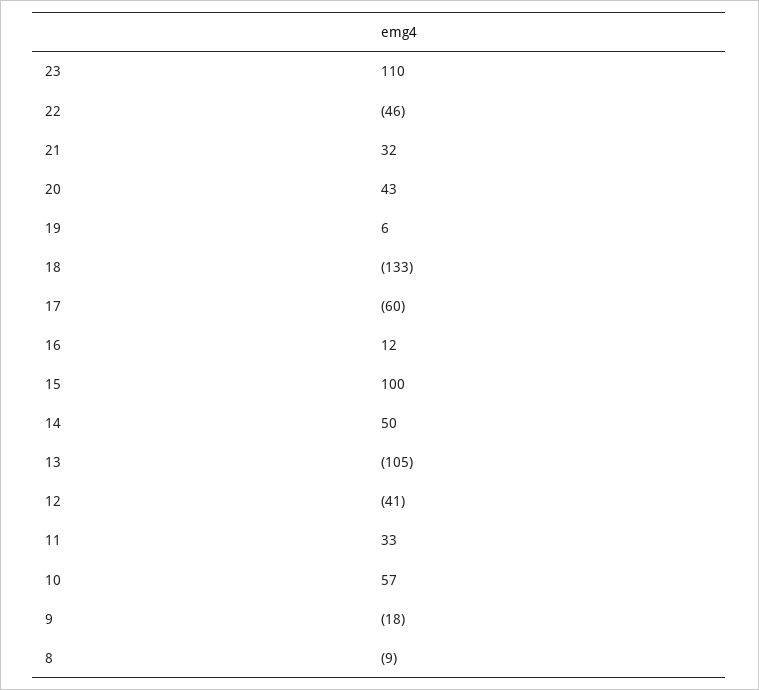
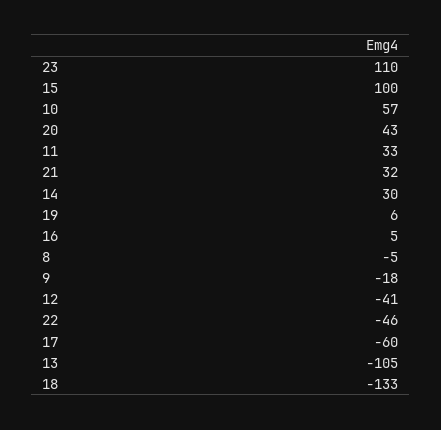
16: 12 -> 5
14: 50 -> 30
8: -9 -> -5

